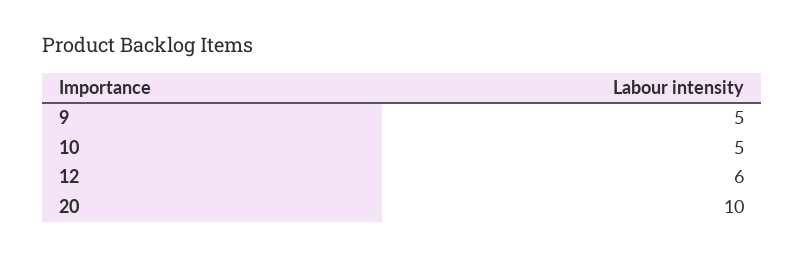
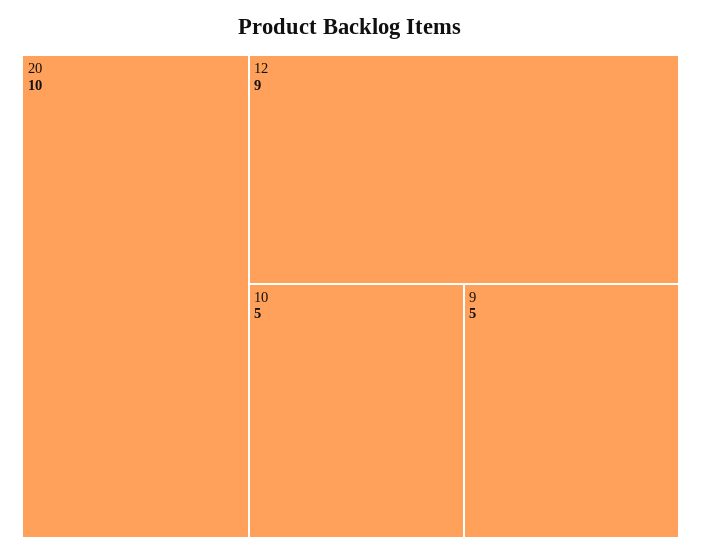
12: 6 -> 9

